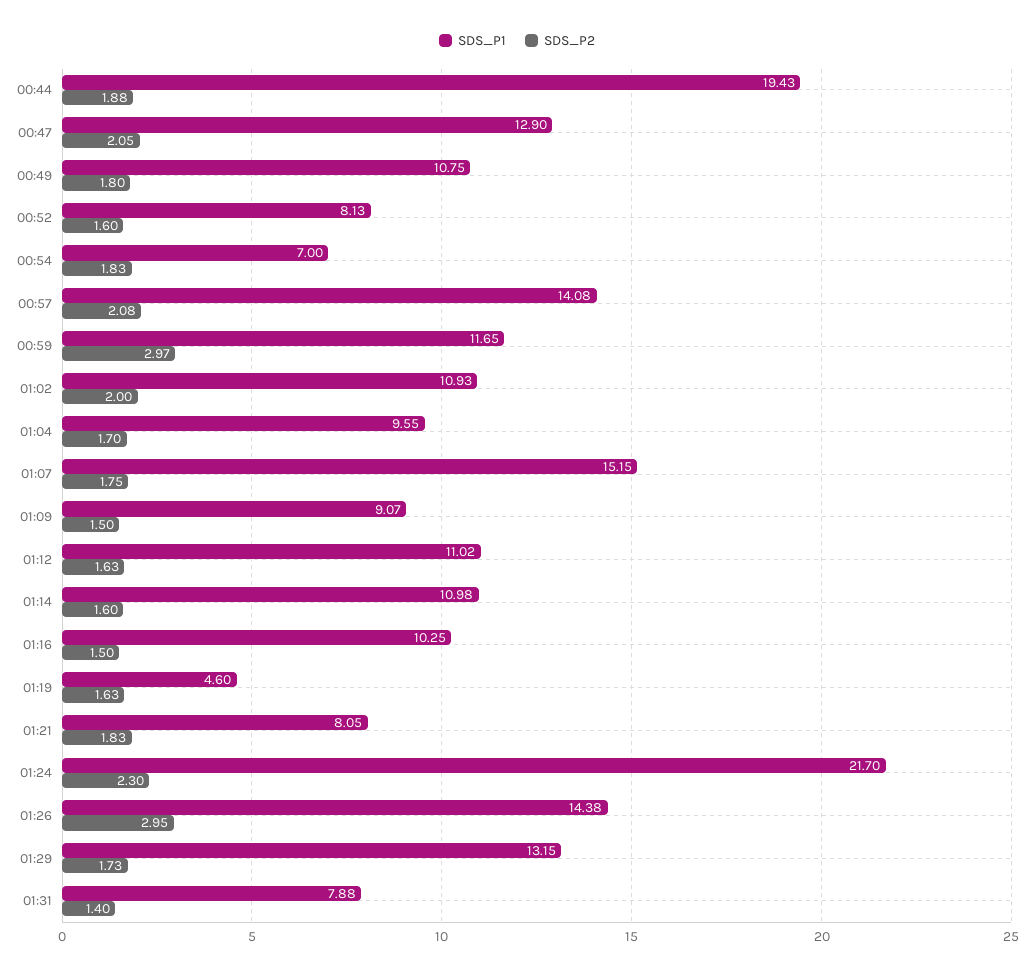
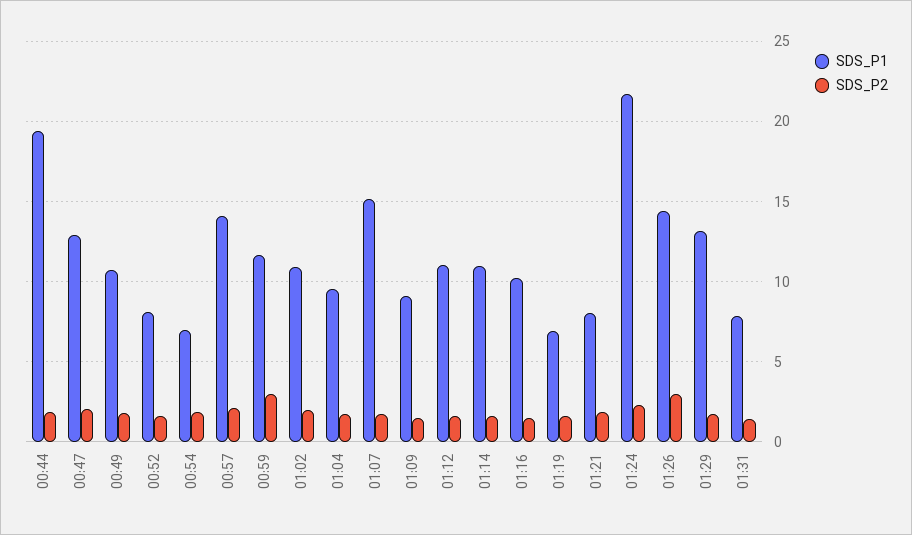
SDS_P1, 01:19: 4.6 -> 7

